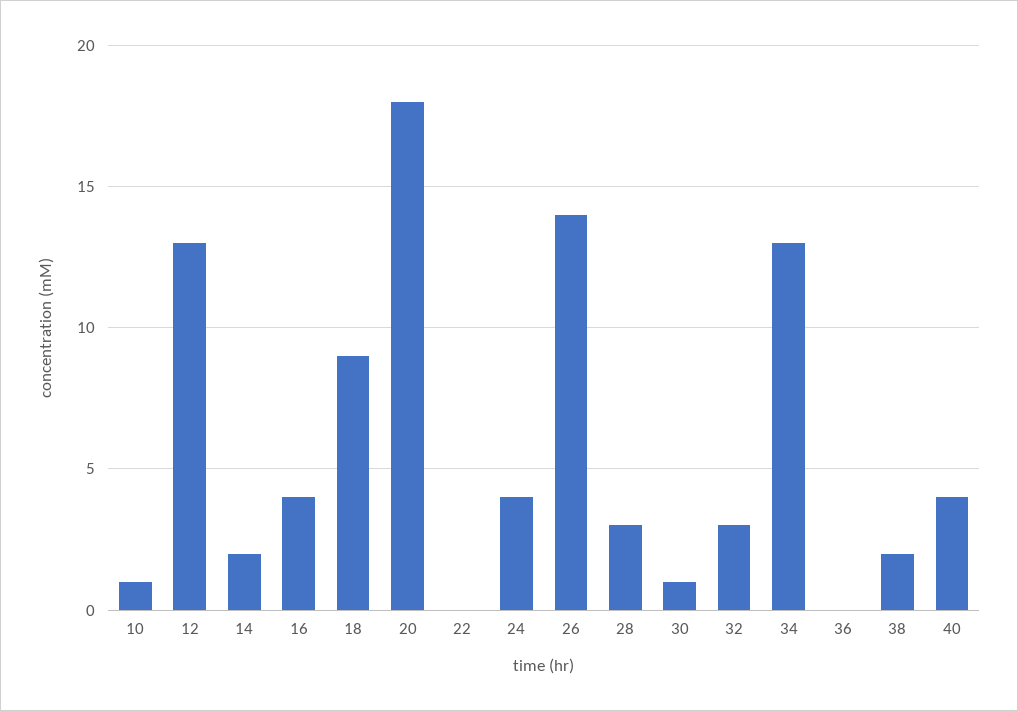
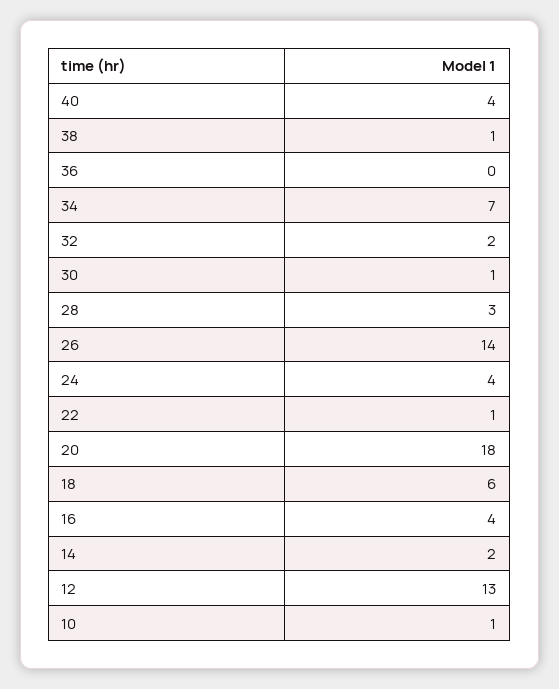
18: 9 -> 6
22: 0 -> 1
32: 3 -> 2
34: 13 -> 7
38: 2 -> 1

